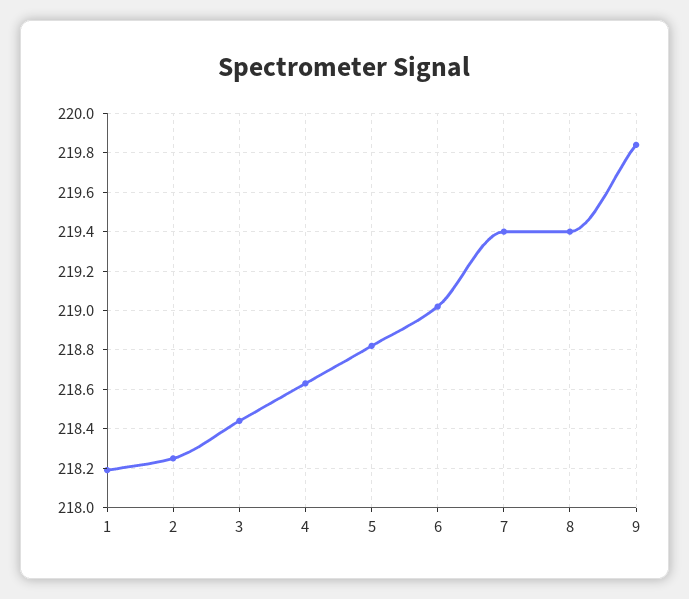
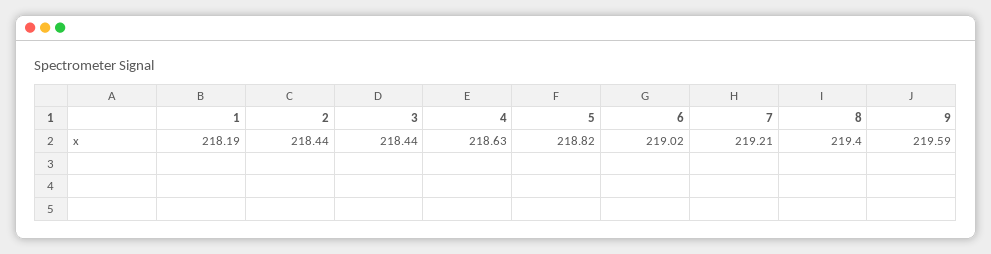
2: 218.25 -> 218.44
7: 219.4 -> 219.21
9: 219.85 -> 219.59

